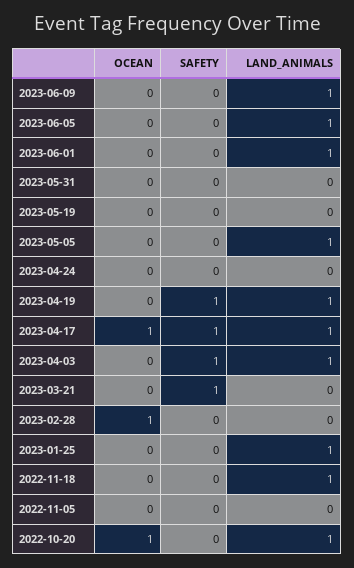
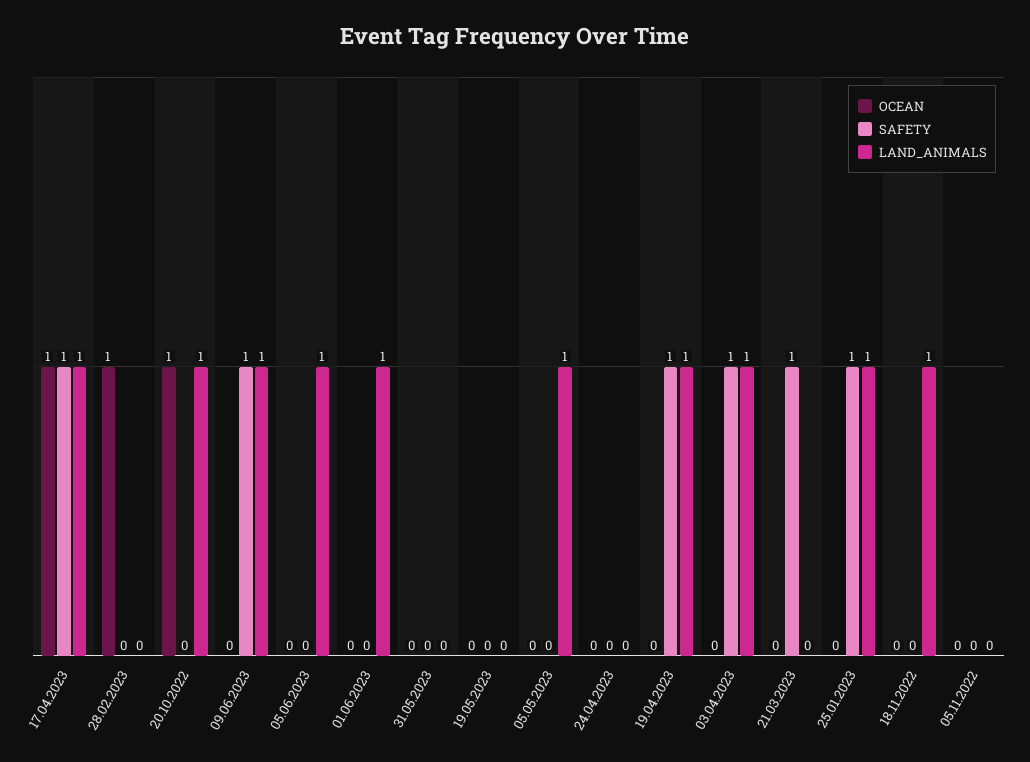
SAFETY, 2023-06-09: 0 -> 1
SAFETY, 2023-01-25: 0 -> 1

